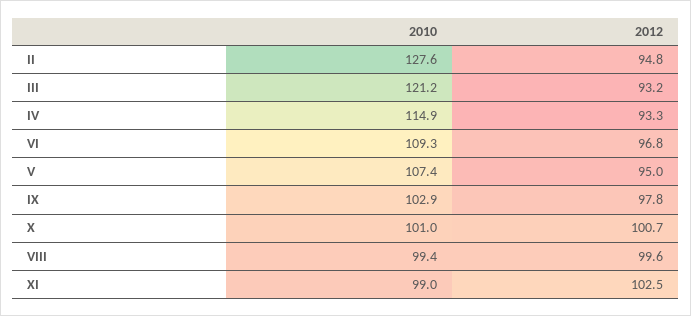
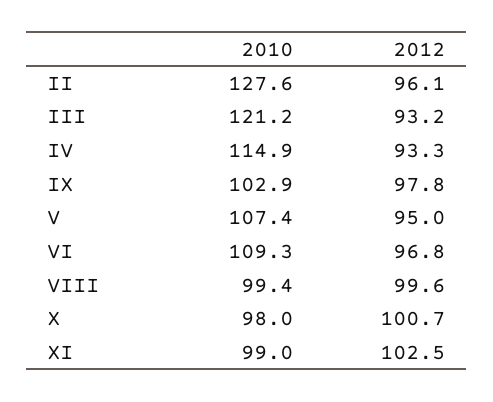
2012, II: 94.8 -> 96.1
2010, X: 101 -> 98

